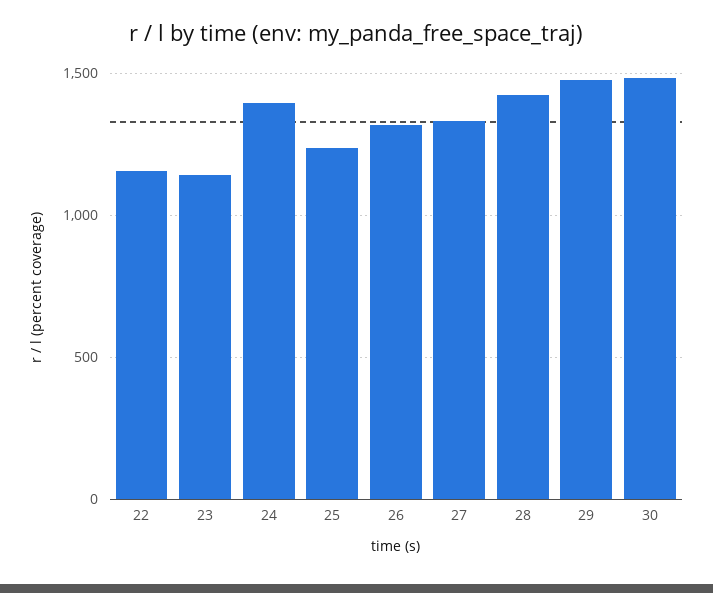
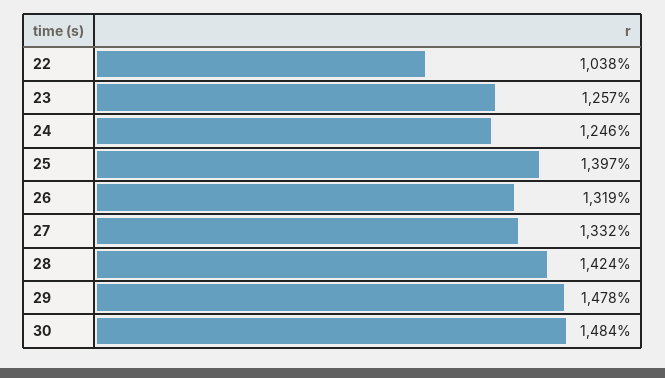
22: 1150 -> 1038
23: 1150 -> 1257
24: 1400 -> 1246
25: 1250 -> 1397

